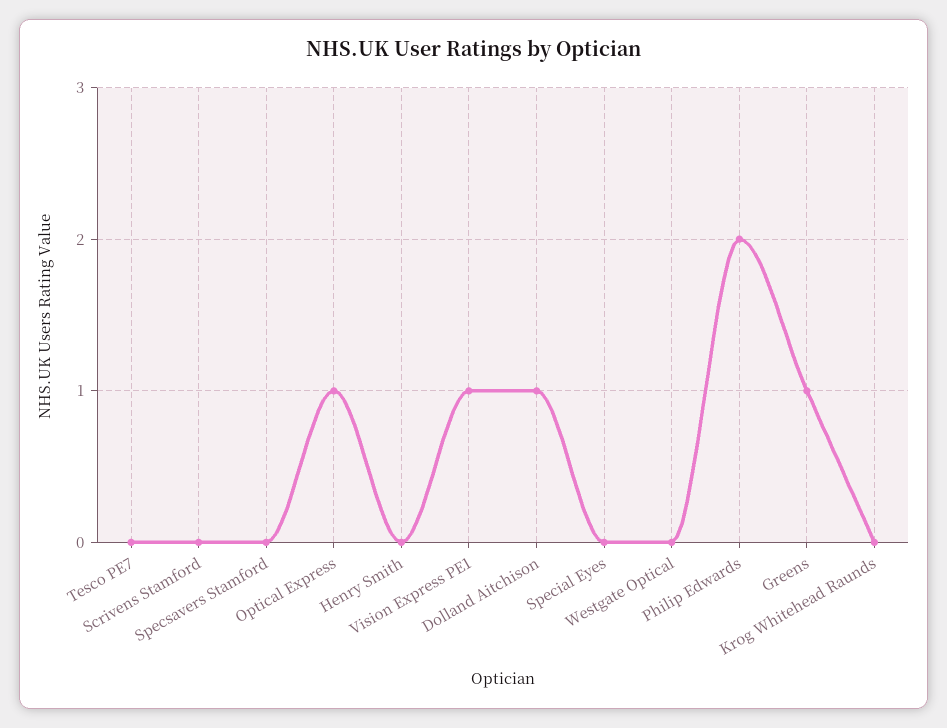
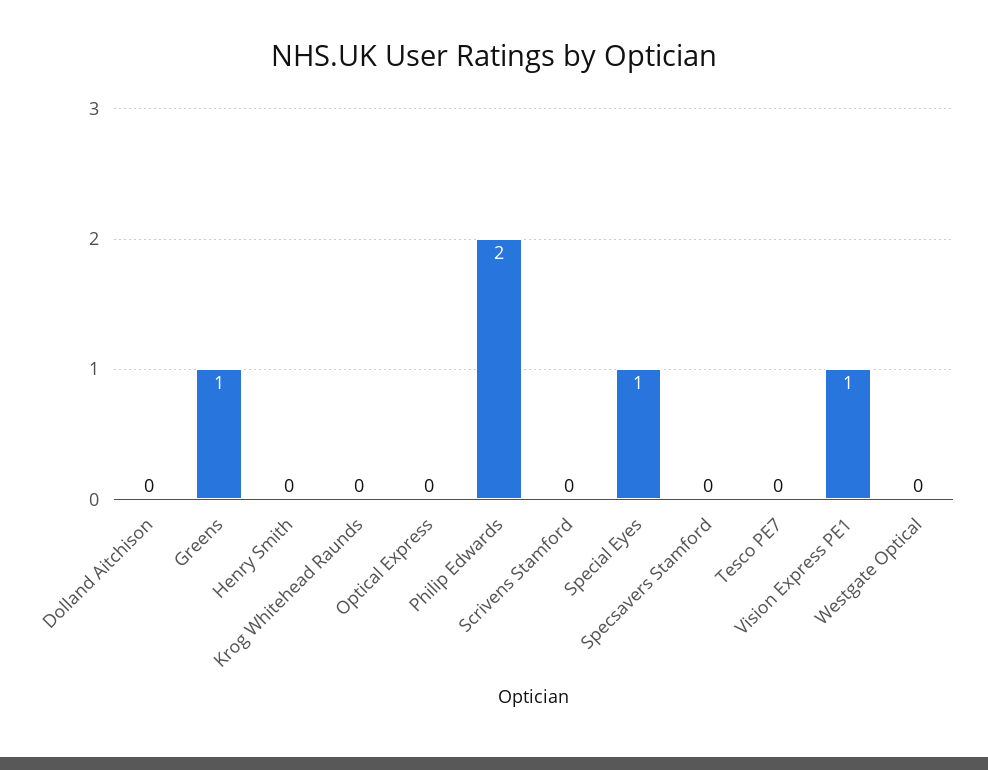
Optical Express: 1 -> 0
Dolland Aitchison: 1 -> 0
Special Eyes: 0 -> 1

